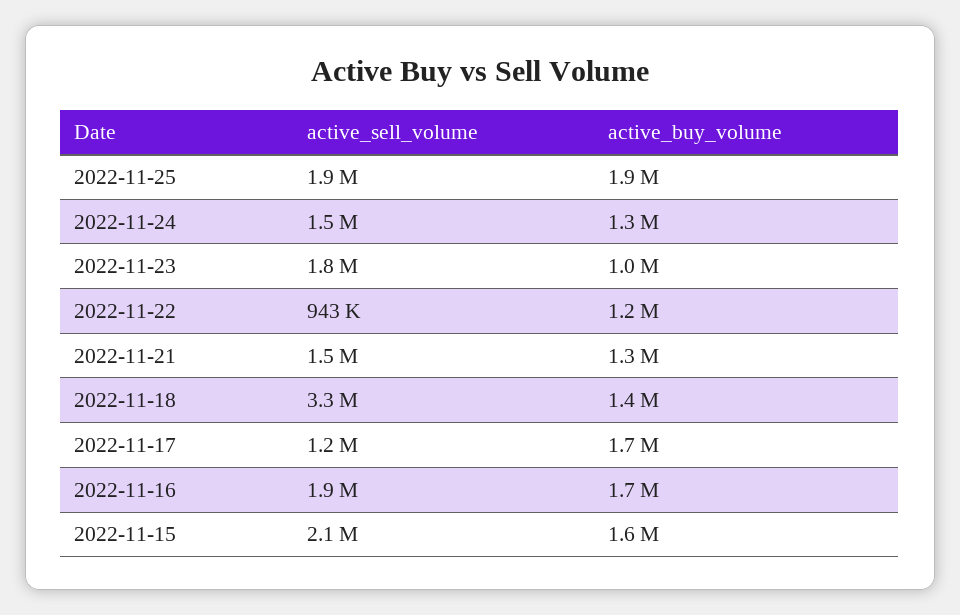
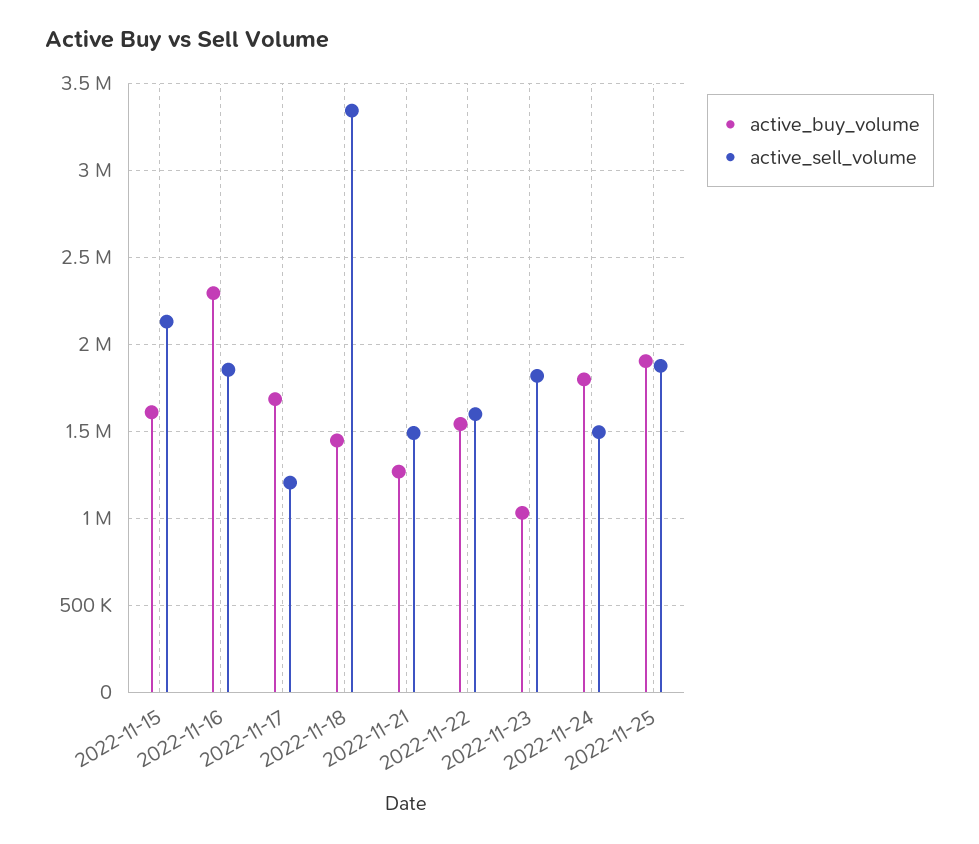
active_buy_volume, 2022-11-24: 1300000 -> 1800000
active_sell_volume, 2022-11-22: 943000 -> 1600000
active_buy_volume, 2022-11-22: 1200000 -> 1550000
active_buy_volume, 2022-11-16: 1700000 -> 2300000

